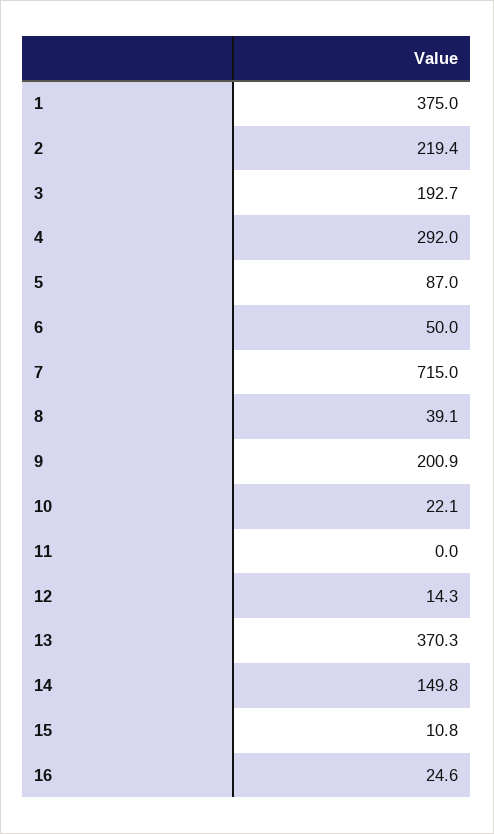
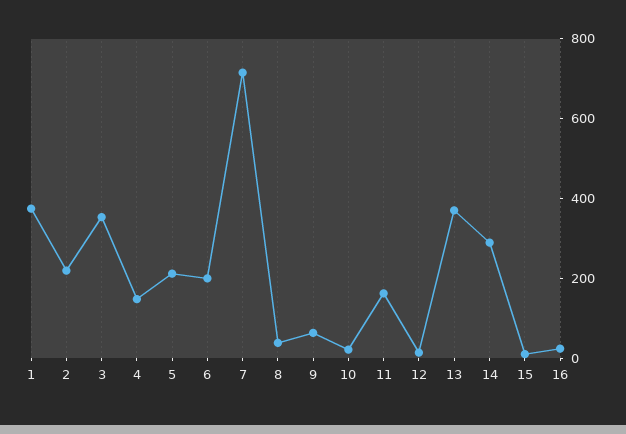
3: 192.7 -> 350
4: 292 -> 150
5: 87 -> 200
6: 50 -> 200
9: 200.9 -> 50
11: 0 -> 150
14: 149.8 -> 300

